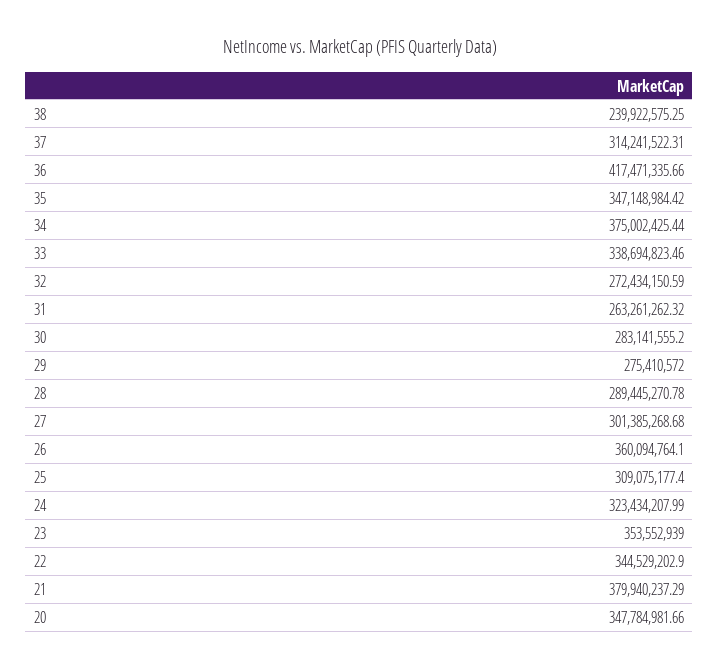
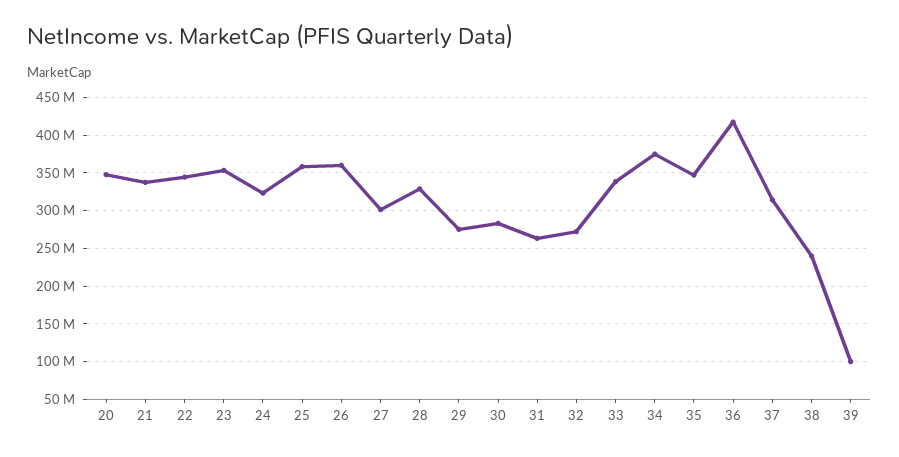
28: 289445270.78 -> 330000000
25: 309075177.4 -> 360000000
21: 379940237.29 -> 340000000
39: none -> 100000000

